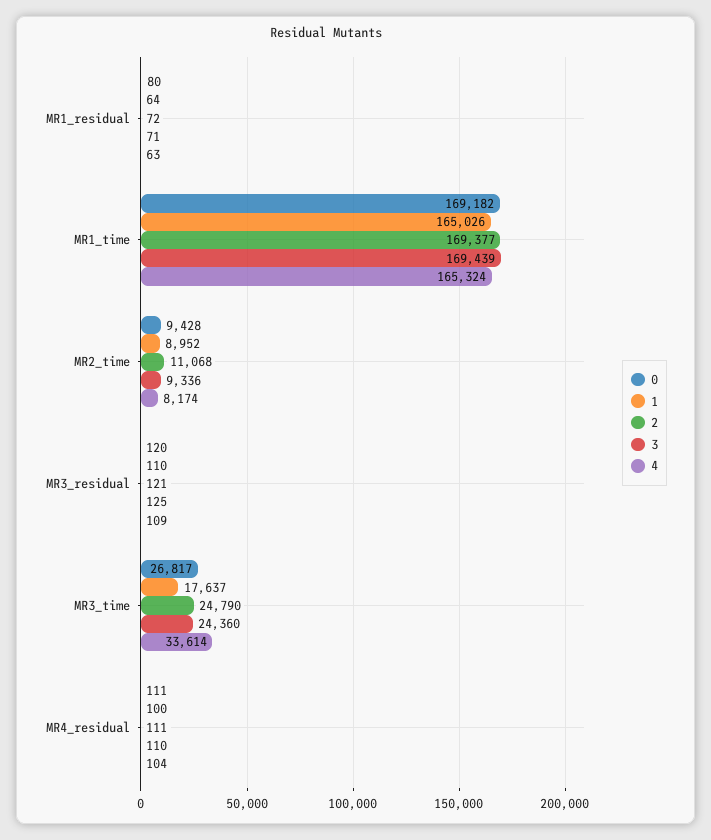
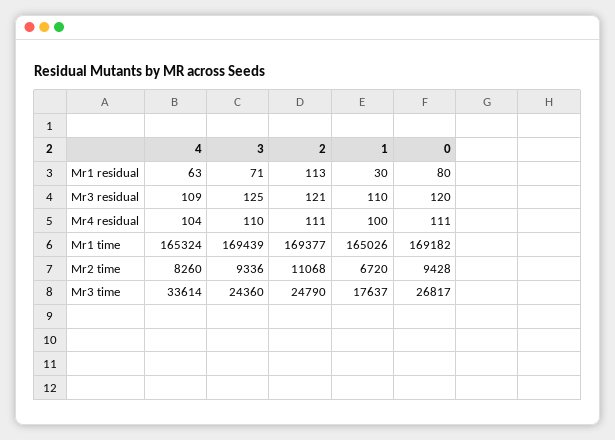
1, MR1_residual: 64 -> 30
2, MR1_residual: 72 -> 113
1, MR2_time: 8952 -> 6720
4, MR2_time: 8174 -> 8260

